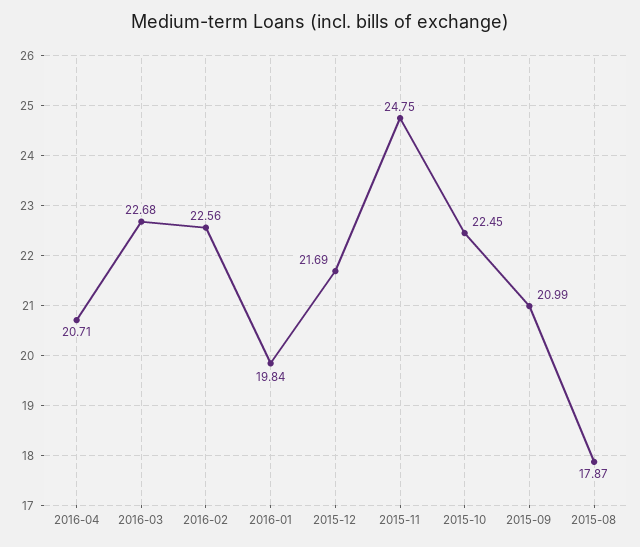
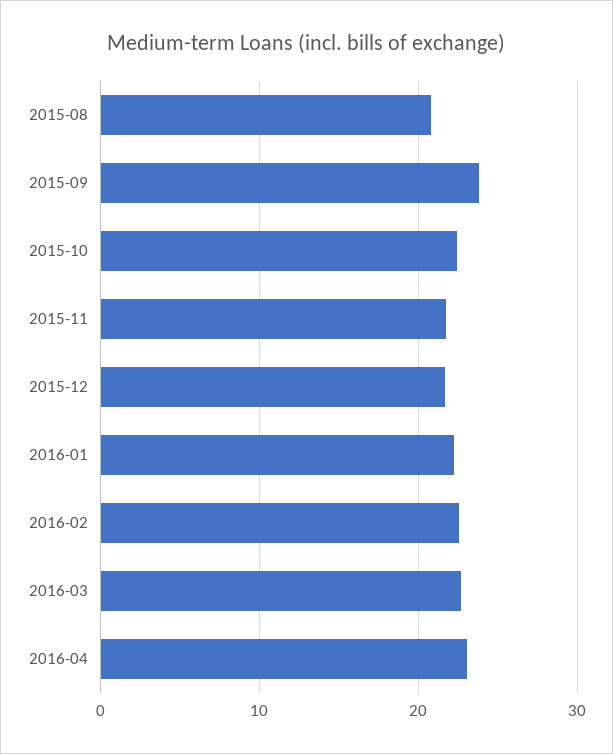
2016-04: 20.71 -> 23
2016-01: 19.84 -> 22
2015-11: 24.75 -> 22
2015-09: 20.99 -> 24
2015-08: 17.87 -> 21

